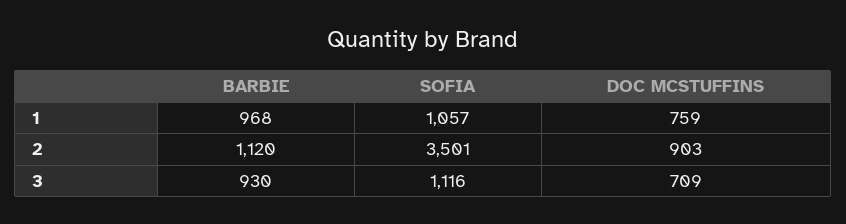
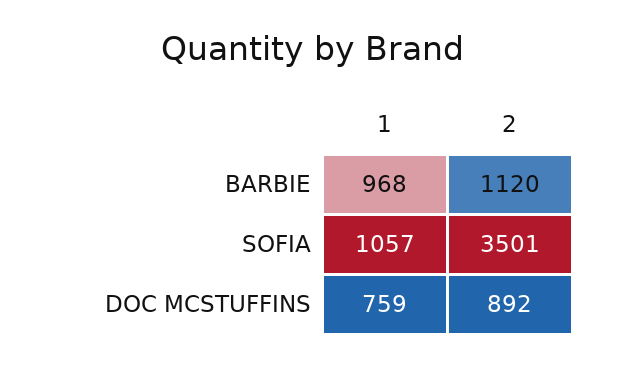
DOC MCSTUFFINS, 2: 903 -> 892
BARBIE, 3: 930 -> none
SOFIA, 3: 1116 -> none
DOC MCSTUFFINS, 3: 709 -> none

